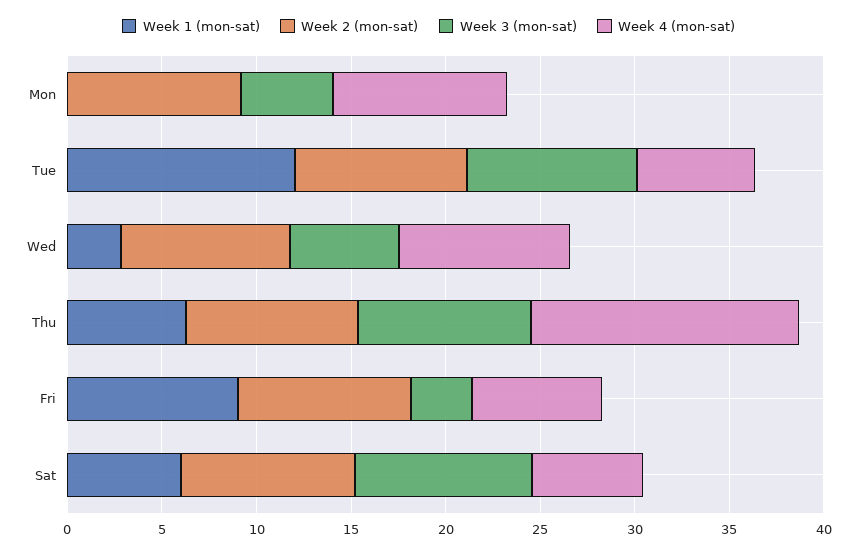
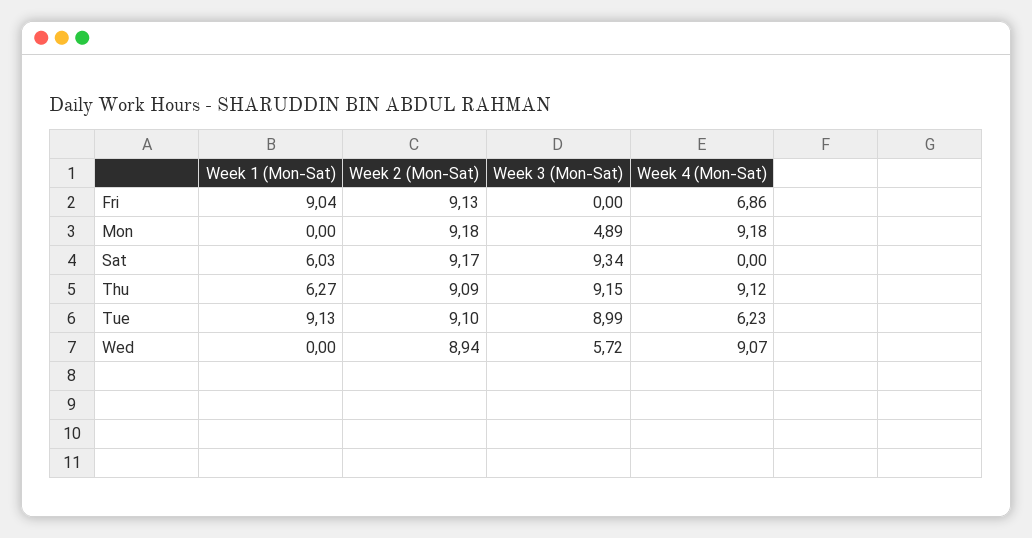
Week 1 (mon-sat), Tue: 12 -> 9.13
Week 1 (mon-sat), Wed: 3 -> 0
Week 4 (mon-sat), Thu: 14 -> 9.12
Week 3 (mon-sat), Fri: 3 -> 0
Week 4 (mon-sat), Sat: 6 -> 0

